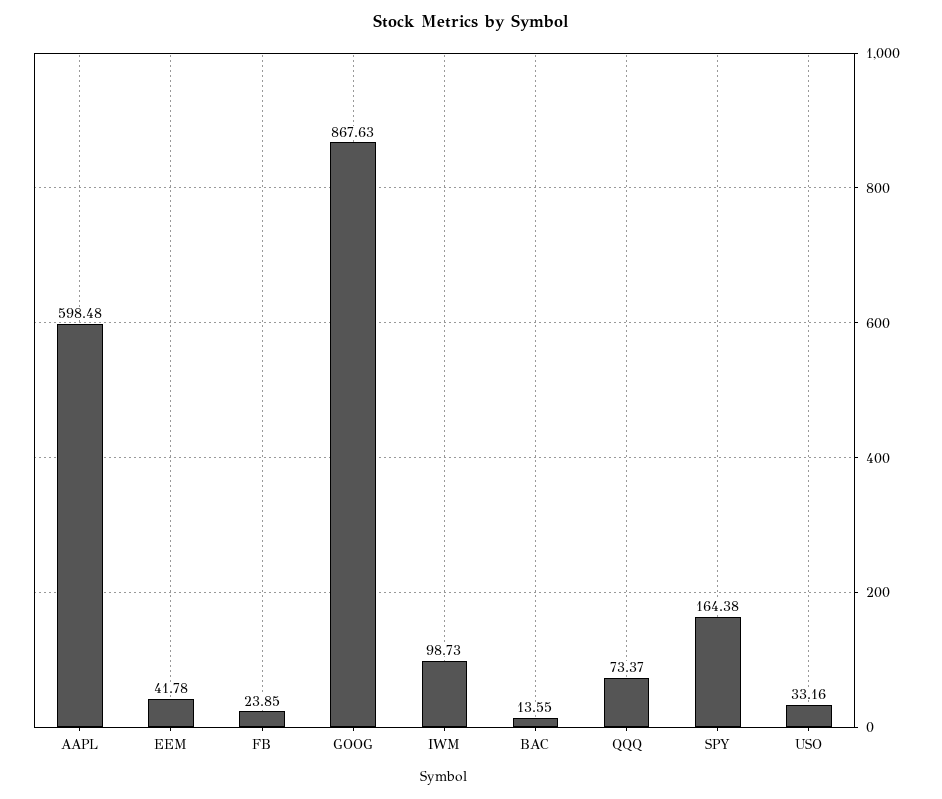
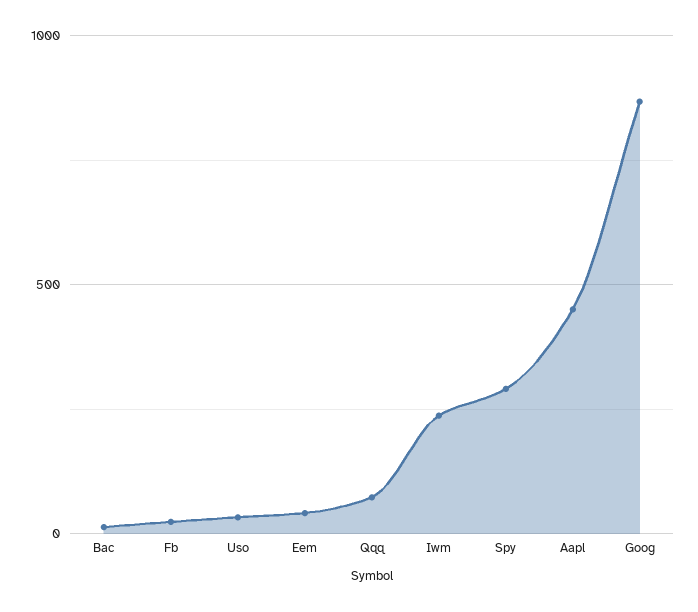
AAPL: 598.48 -> 450
IWM: 98.73 -> 250
SPY: 164.38 -> 300

